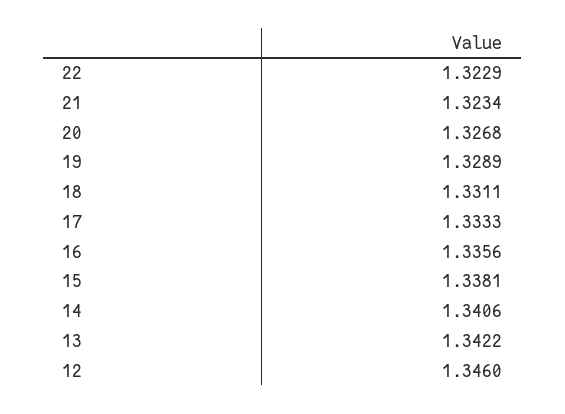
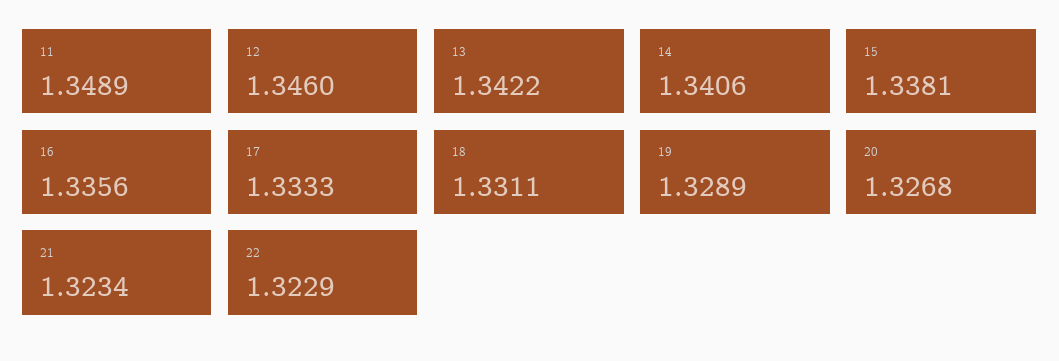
11: none -> 1.3489

